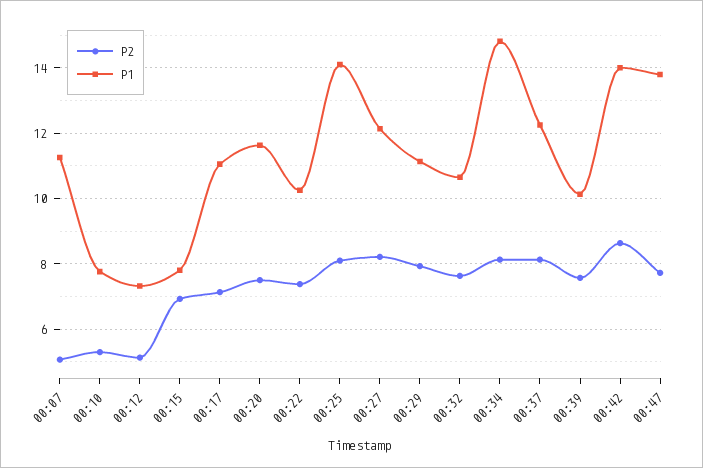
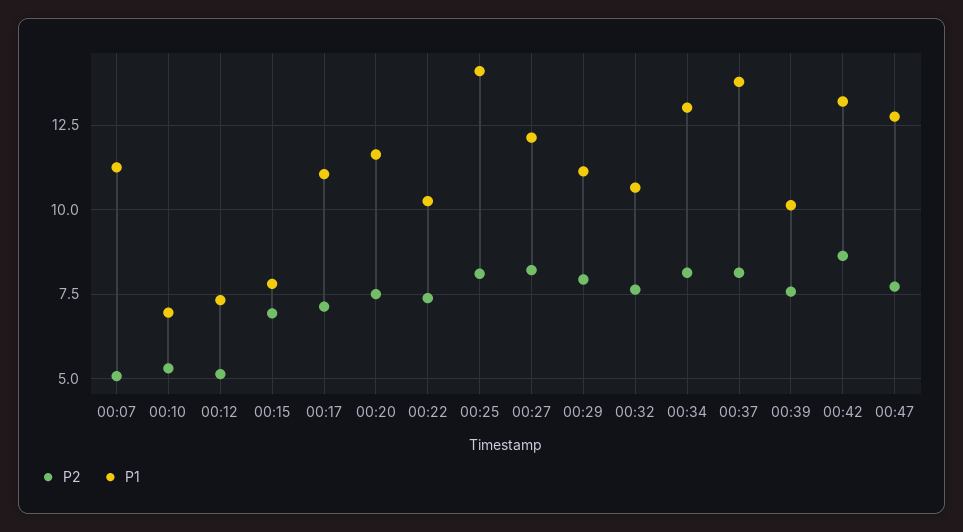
P1, 00:10: 7.8 -> 7
P1, 00:34: 14.8 -> 13
P1, 00:37: 12.2 -> 13.75
P1, 00:42: 14 -> 13.25
P1, 00:47: 13.8 -> 12.75

